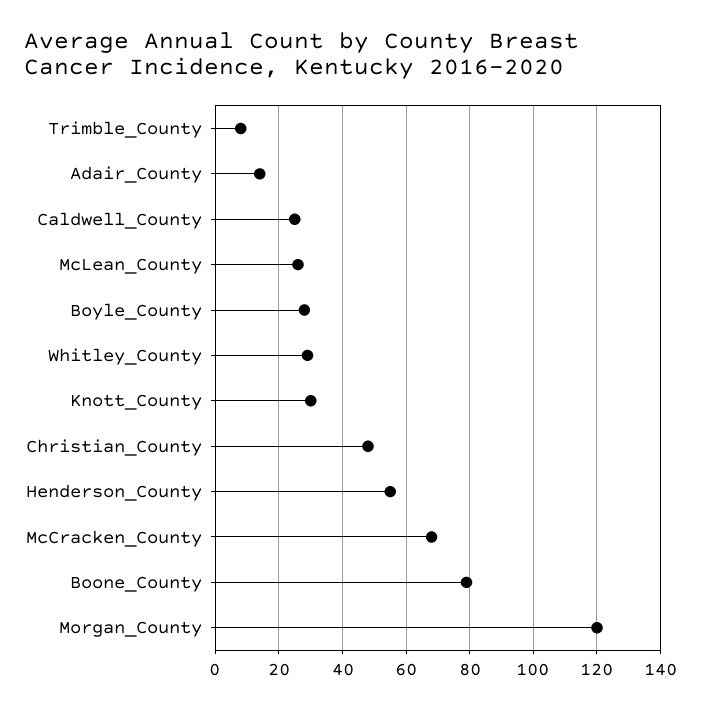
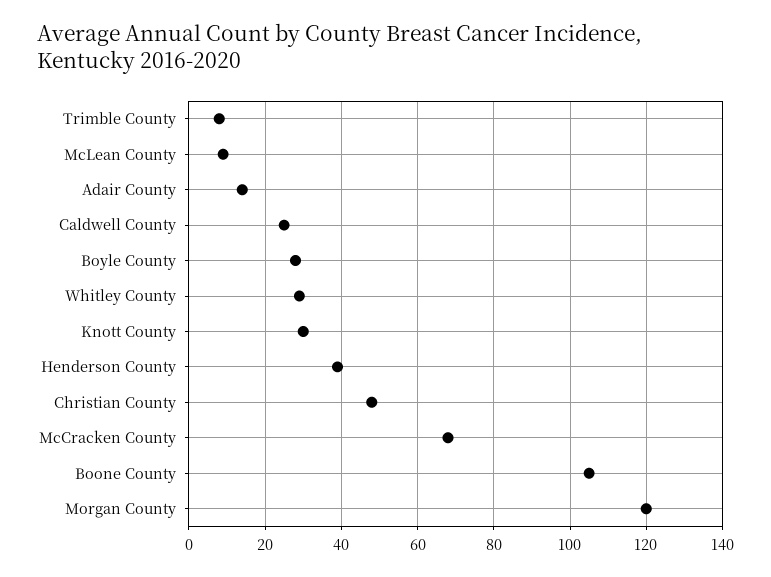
McLean_County: 25 -> 10
Henderson_County: 55 -> 40
Boone_County: 80 -> 105

